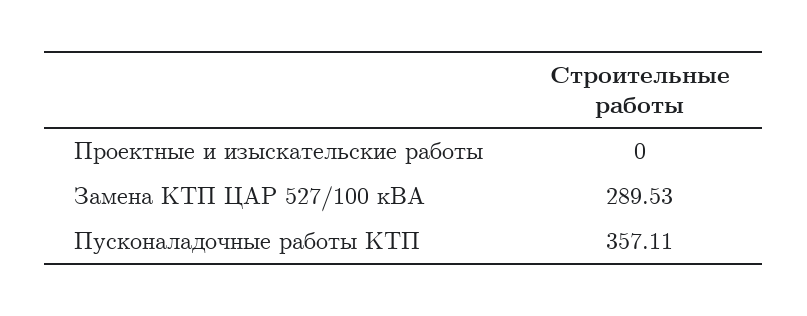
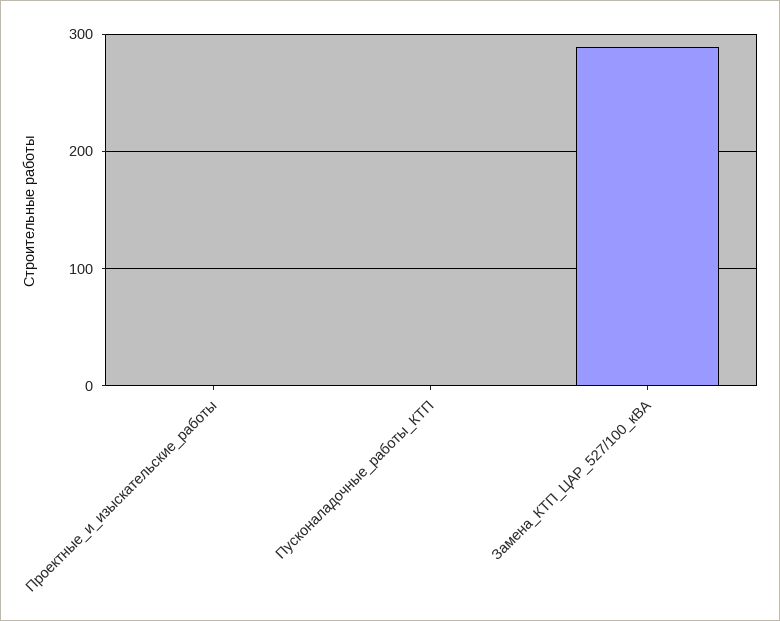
Пусконаладочные работы КТП: 357.11 -> 0

